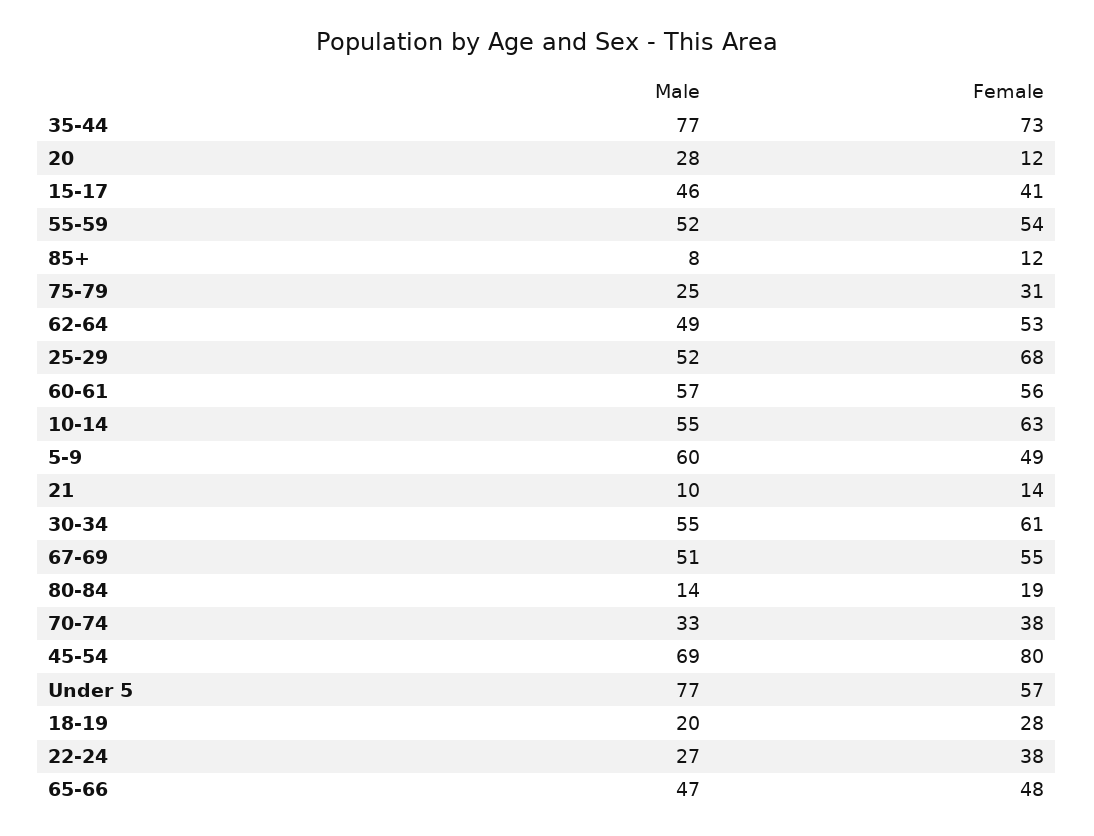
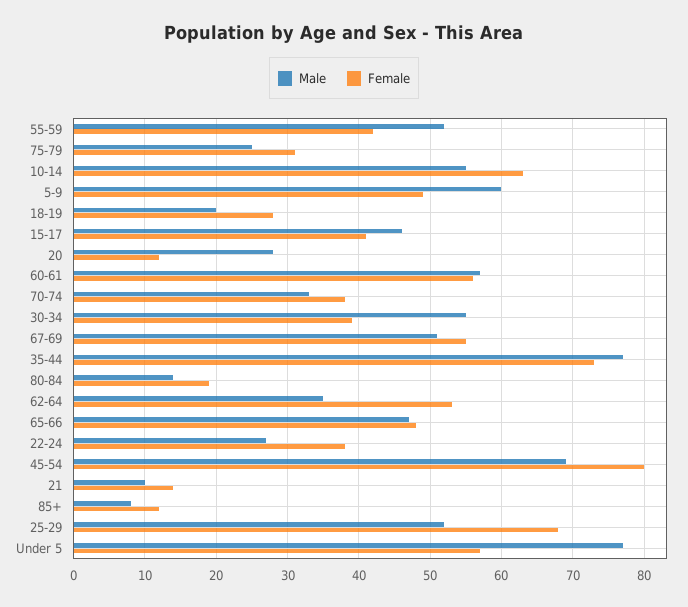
Female, 55-59: 54 -> 42
Male, 62-64: 49 -> 35
Female, 30-34: 61 -> 39

